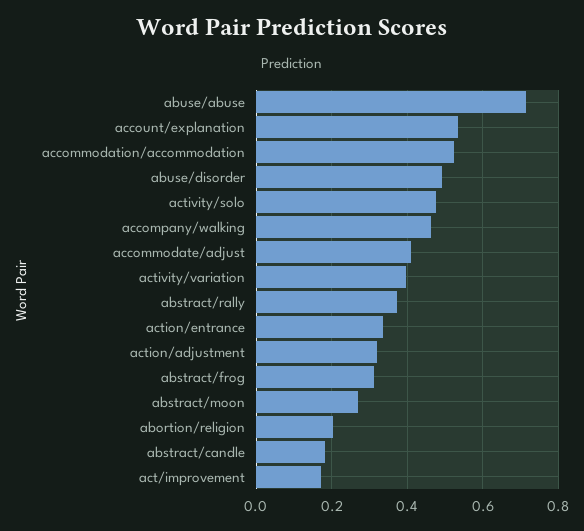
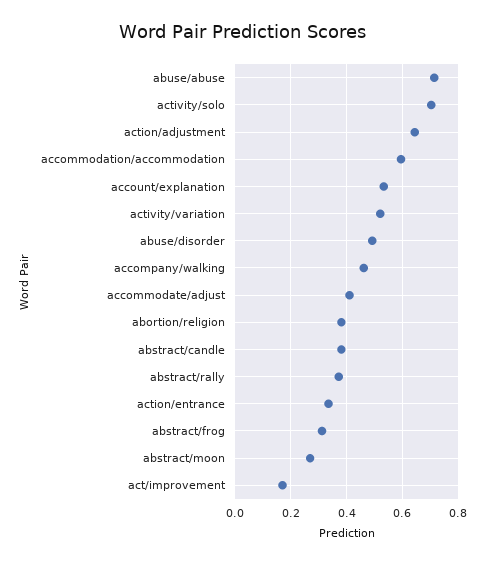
accommodation/accommodation: 0.52 -> 0.6
activity/solo: 0.48 -> 0.7
activity/variation: 0.4 -> 0.525
action/adjustment: 0.32 -> 0.65
abortion/religion: 0.2 -> 0.375
abstract/candle: 0.18 -> 0.375

